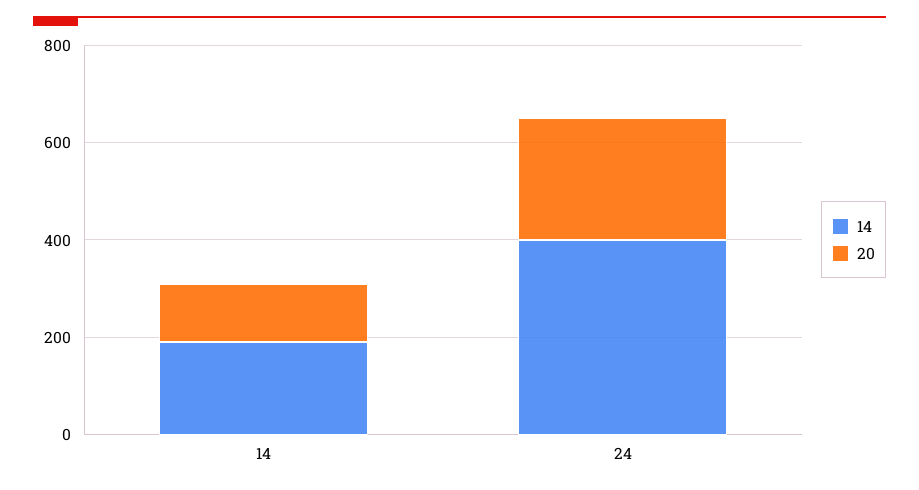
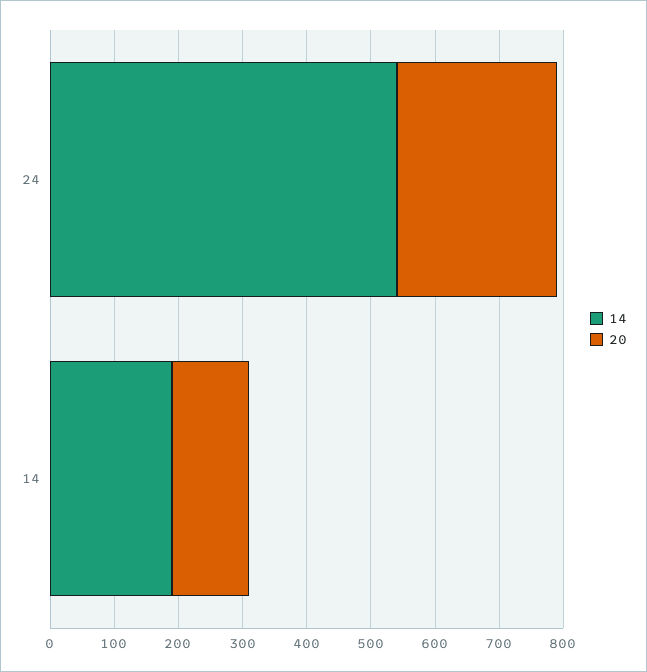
14, 24: 400 -> 540

